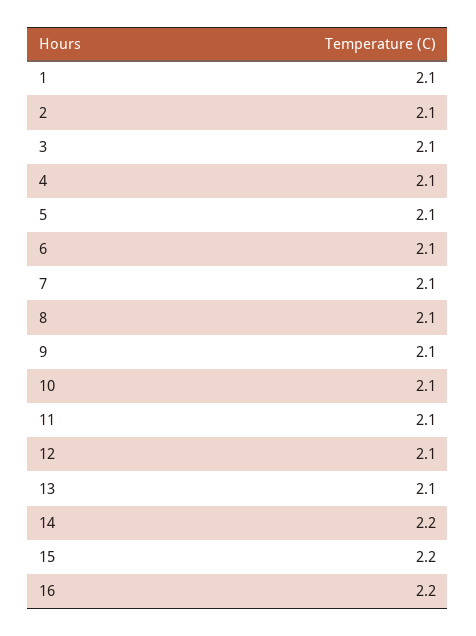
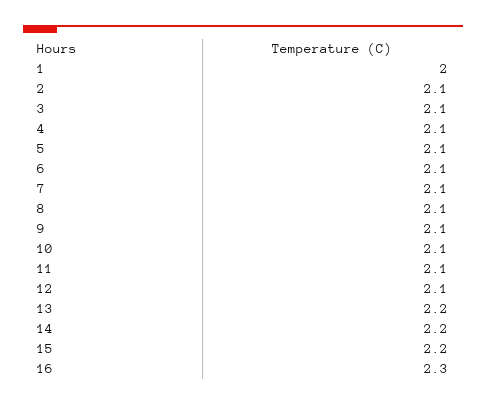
1: 2.1 -> 2
13: 2.1 -> 2.2
16: 2.2 -> 2.3

